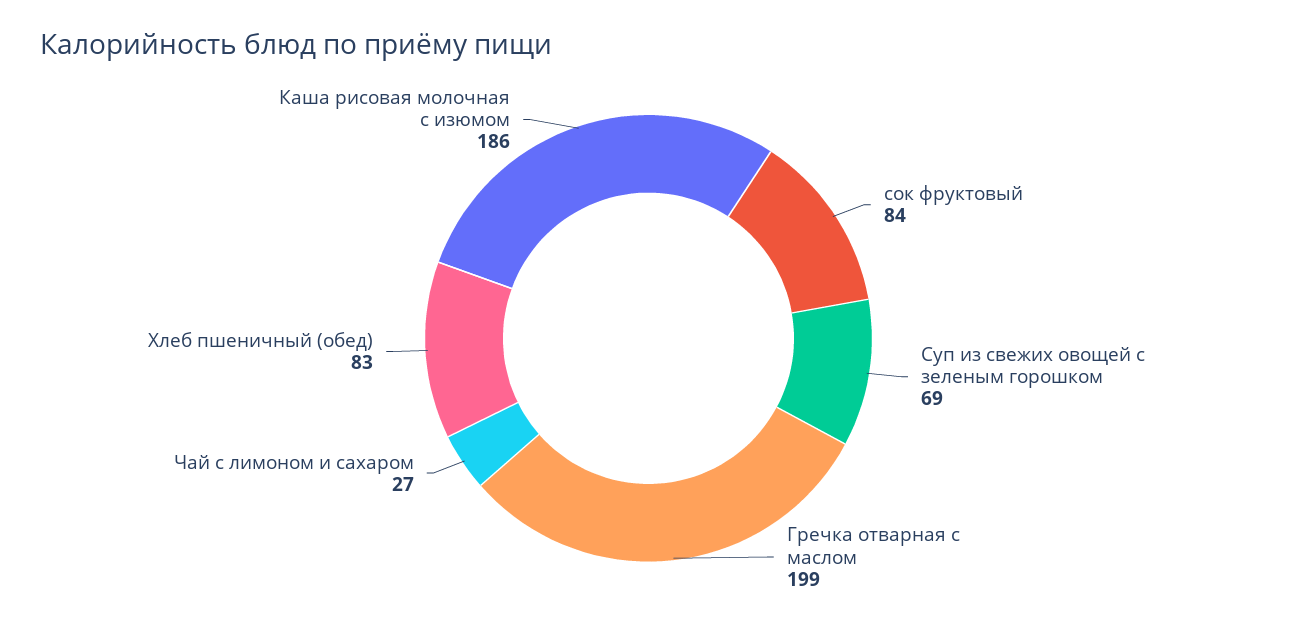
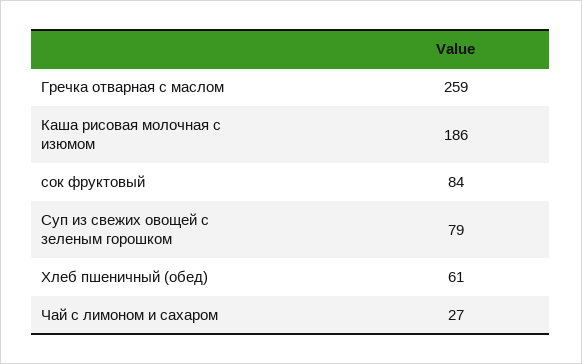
Суп из свежих овощей с зеленым горошком: 69 -> 79
Гречка отварная с маслом: 199 -> 259
Хлеб пшеничный (обед): 83 -> 61

